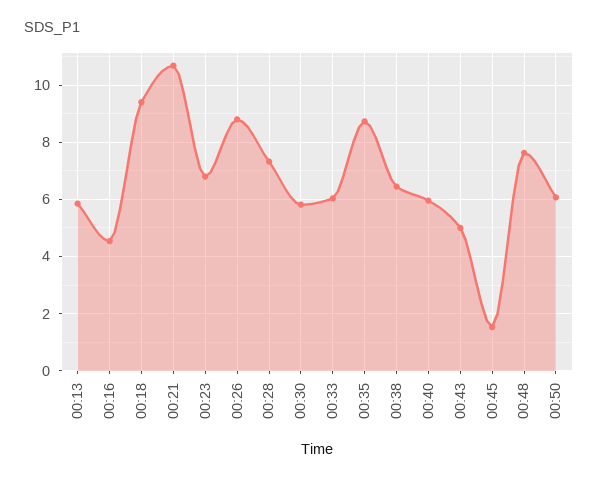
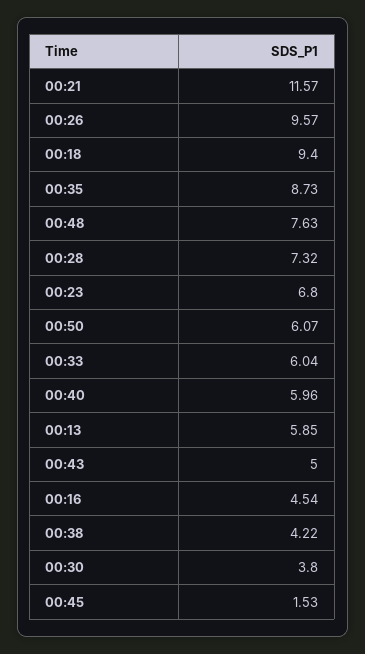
00:21: 10.75 -> 11.57
00:26: 8.75 -> 9.57
00:30: 5.75 -> 3.8
00:38: 6.5 -> 4.22

